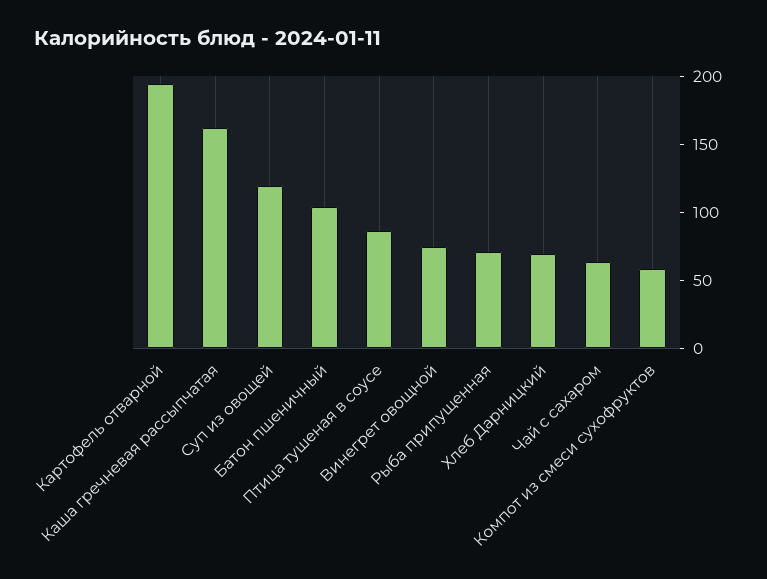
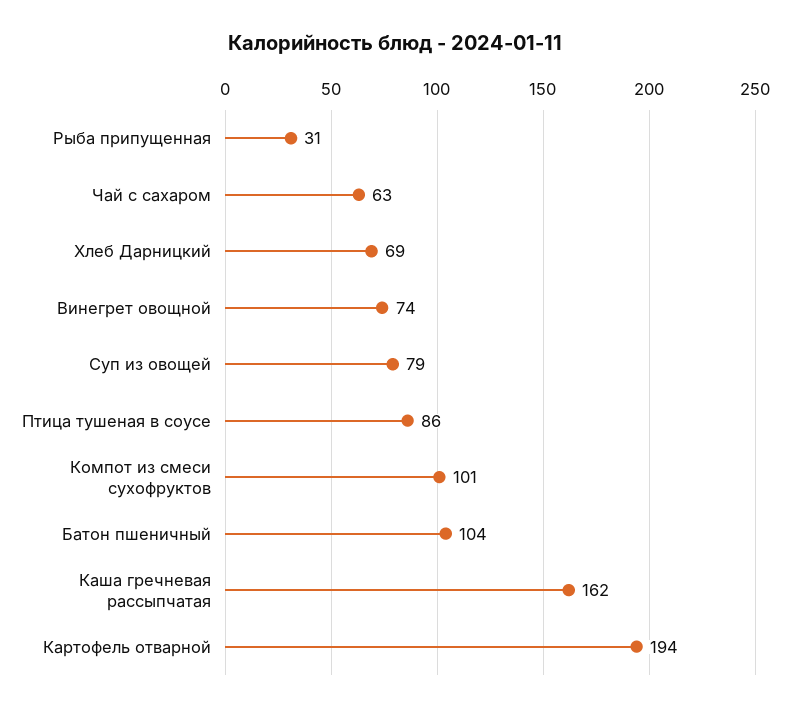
Суп из овощей: 120 -> 79
Рыба припущенная: 70 -> 31
Компот из смеси сухофруктов: 60 -> 101

